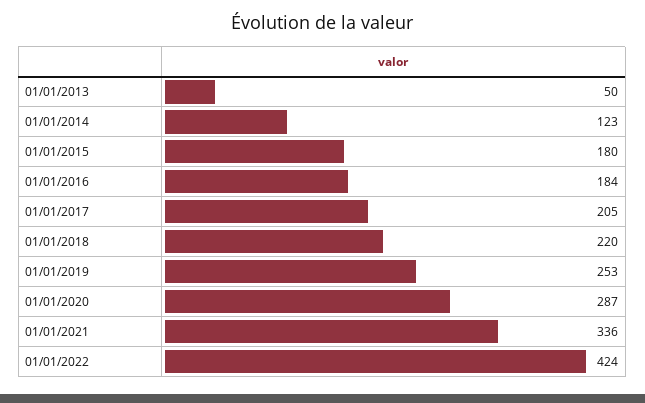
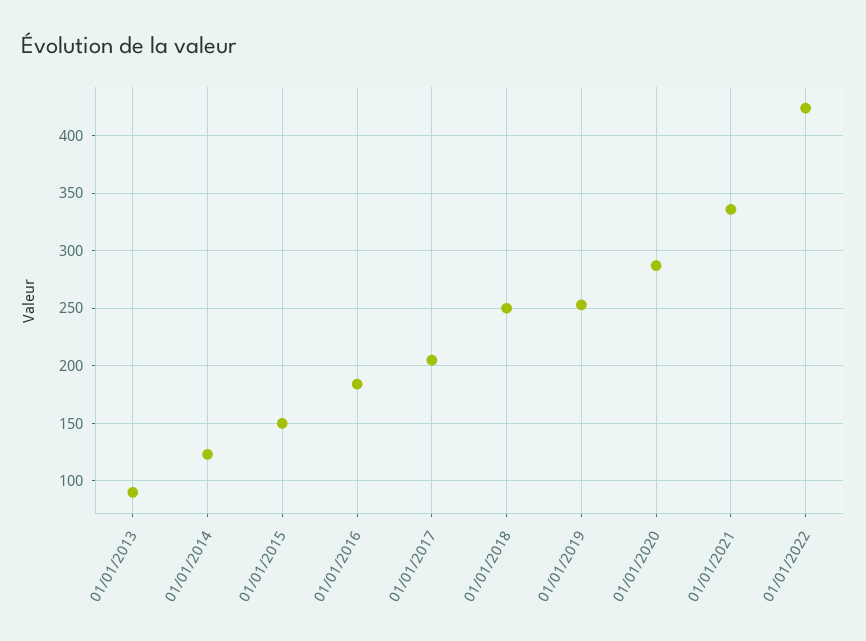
01/01/2013: 50 -> 90
01/01/2015: 180 -> 150
01/01/2018: 220 -> 250

